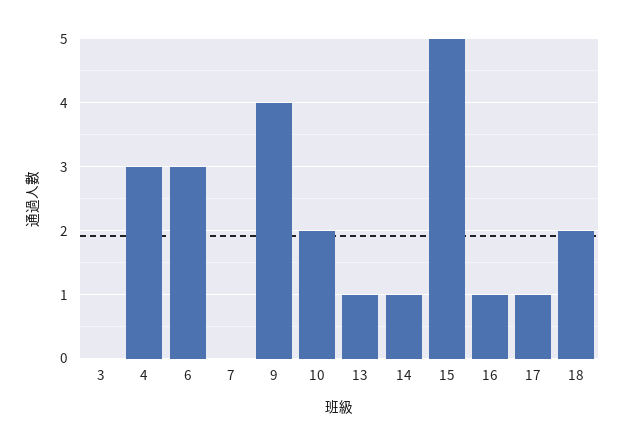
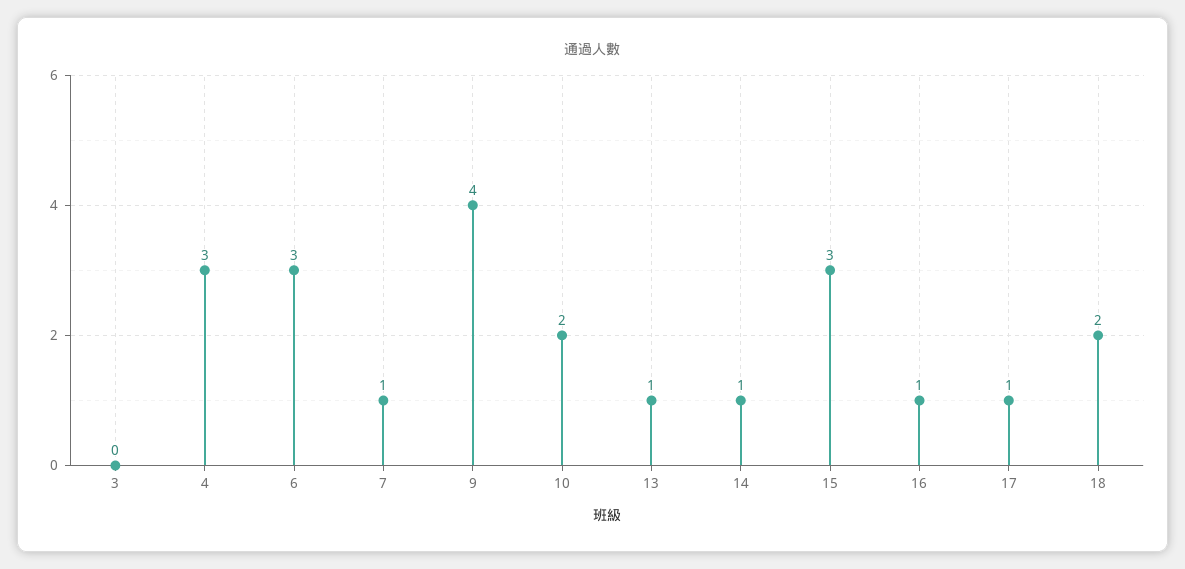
7: 0 -> 1
15: 5 -> 3

